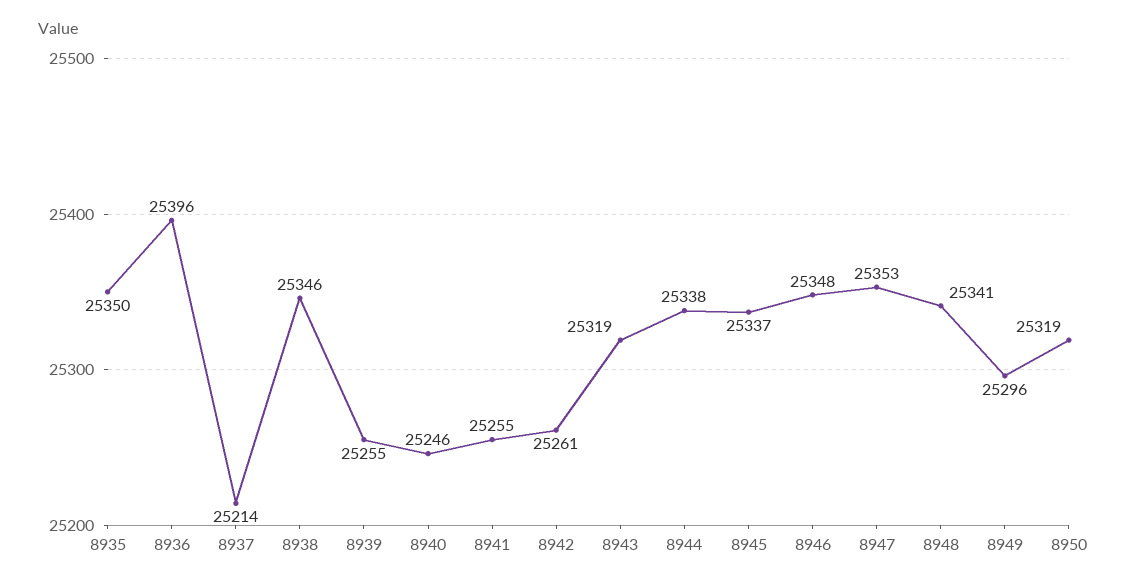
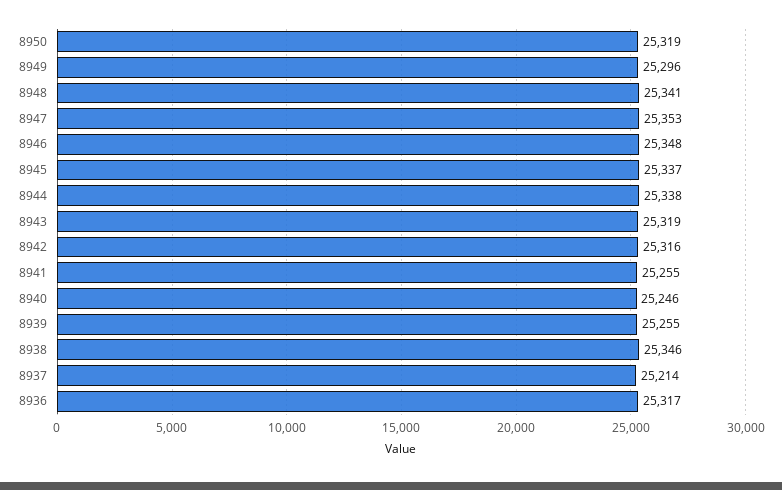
8935: 25350 -> none
8936: 25396 -> 25317
8942: 25261 -> 25316

